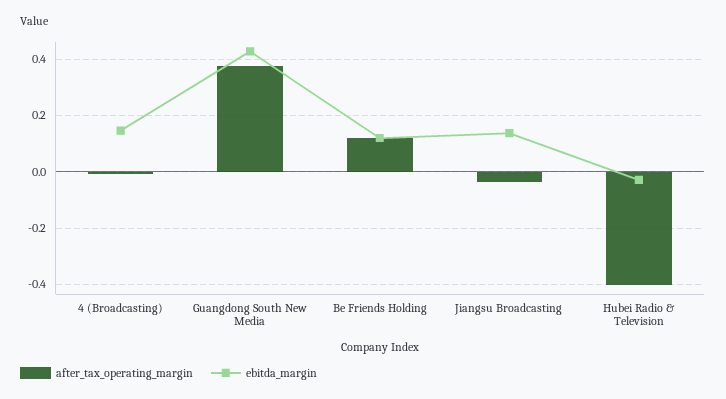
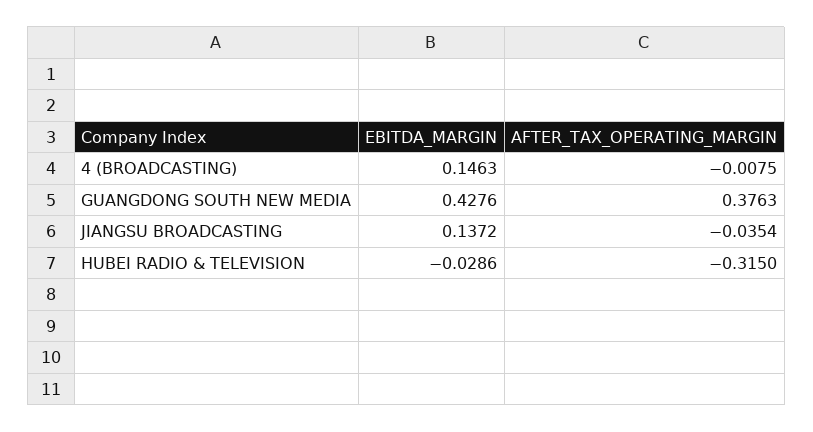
after_tax_operating_margin, Be Friends Holding: 0.125 -> none
ebitda_margin, Be Friends Holding: 0.125 -> none
after_tax_operating_margin, Hubei Radio & Television: -0.4 -> -0.315

